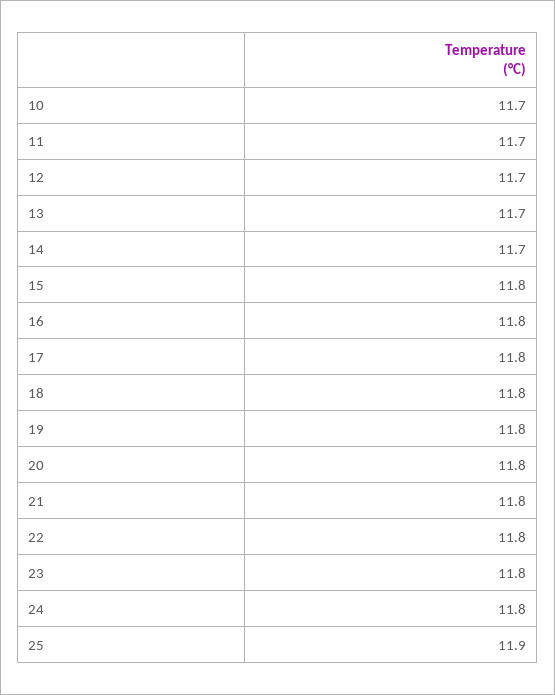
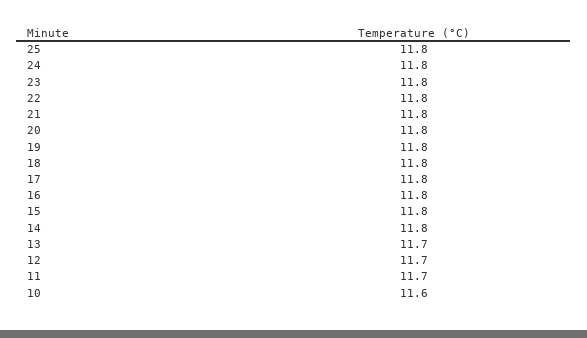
10: 11.7 -> 11.6
14: 11.7 -> 11.8
25: 11.9 -> 11.8

